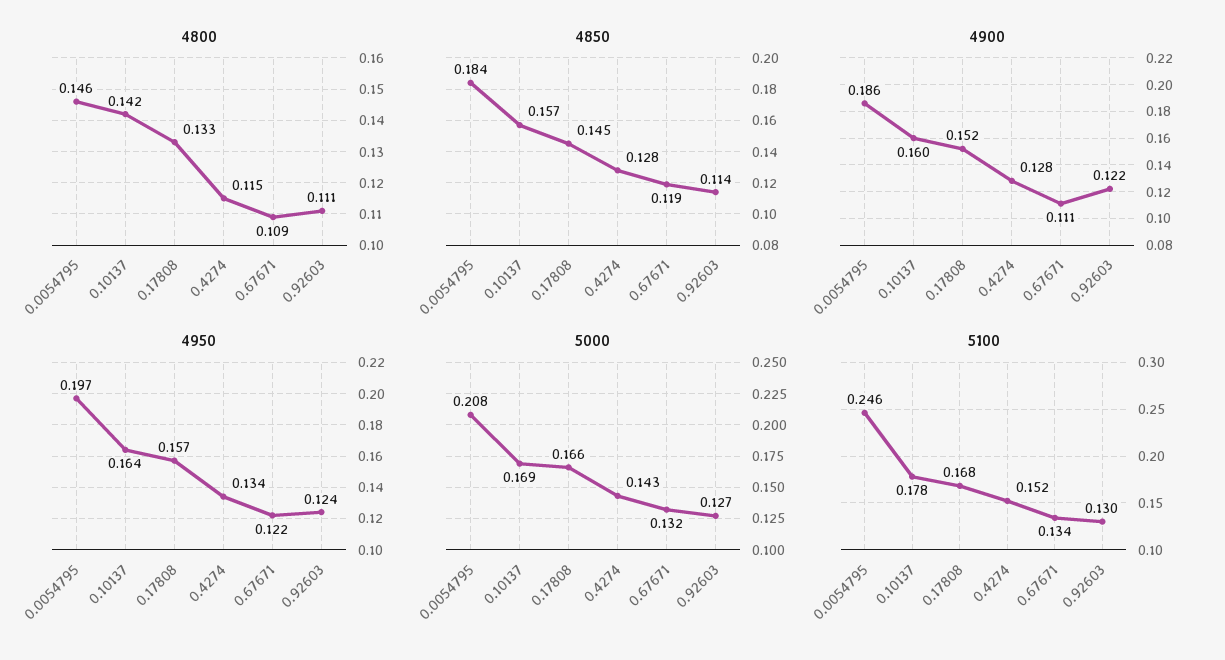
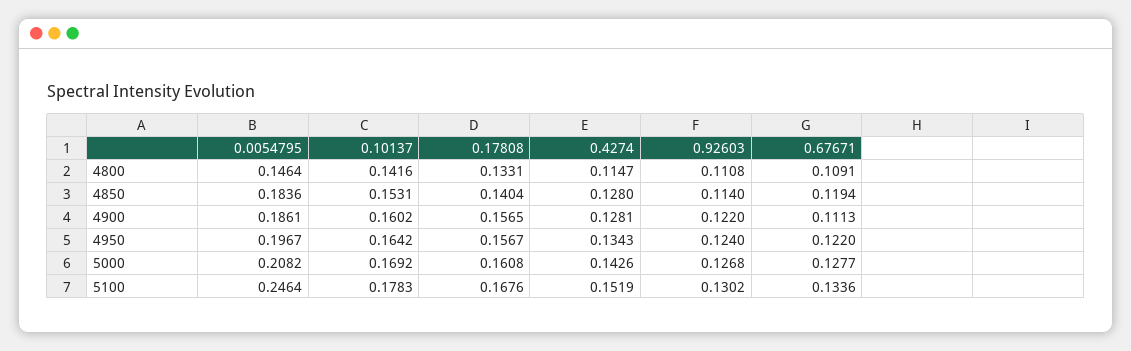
4850, 0.10137: 0.157 -> 0.1531
4850, 0.17808: 0.145 -> 0.1404
4900, 0.17808: 0.152 -> 0.1565
5000, 0.17808: 0.166 -> 0.1608
5000, 0.67671: 0.132 -> 0.1277

